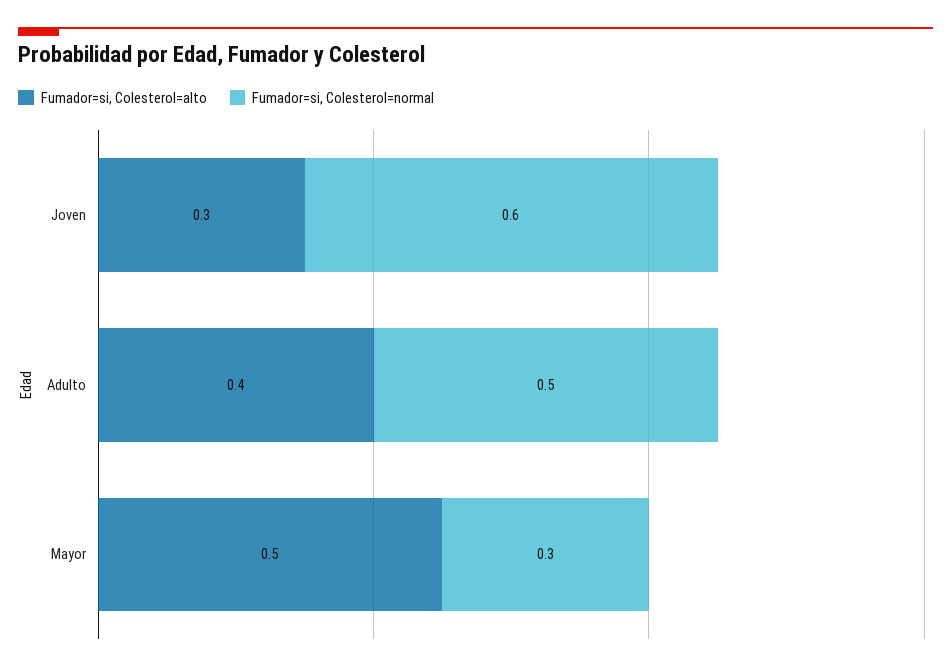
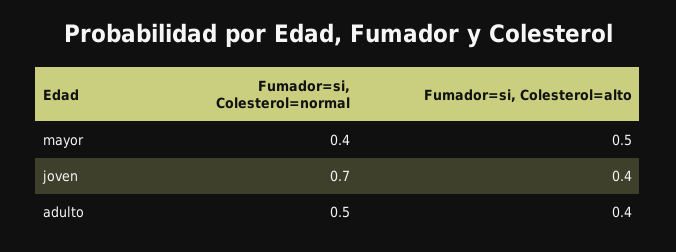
Fumador=si, Colesterol=alto, Joven: 0.3 -> 0.4
Fumador=si, Colesterol=normal, Joven: 0.6 -> 0.7
Fumador=si, Colesterol=normal, Mayor: 0.3 -> 0.4

